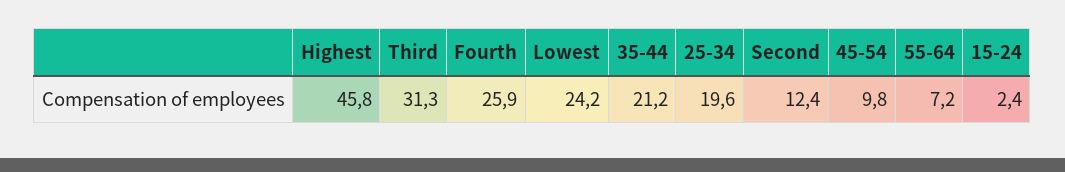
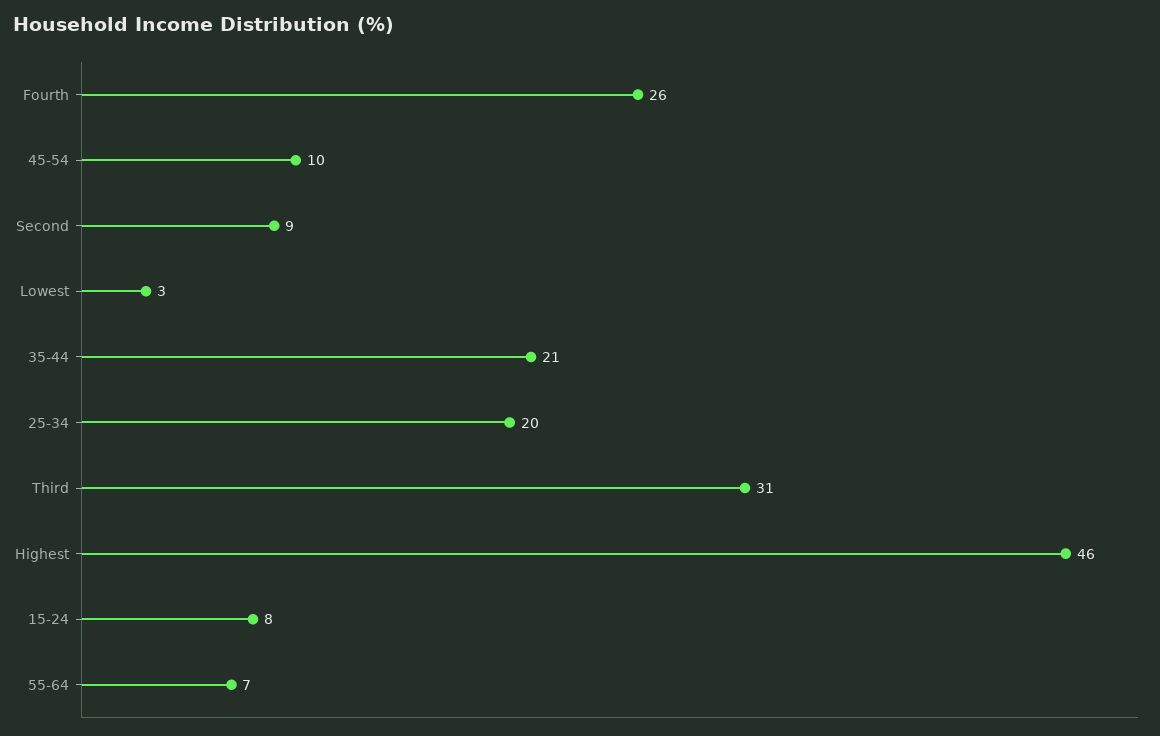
Lowest: 24.2 -> 3
Second: 12.4 -> 9
15-24: 2.4 -> 8

